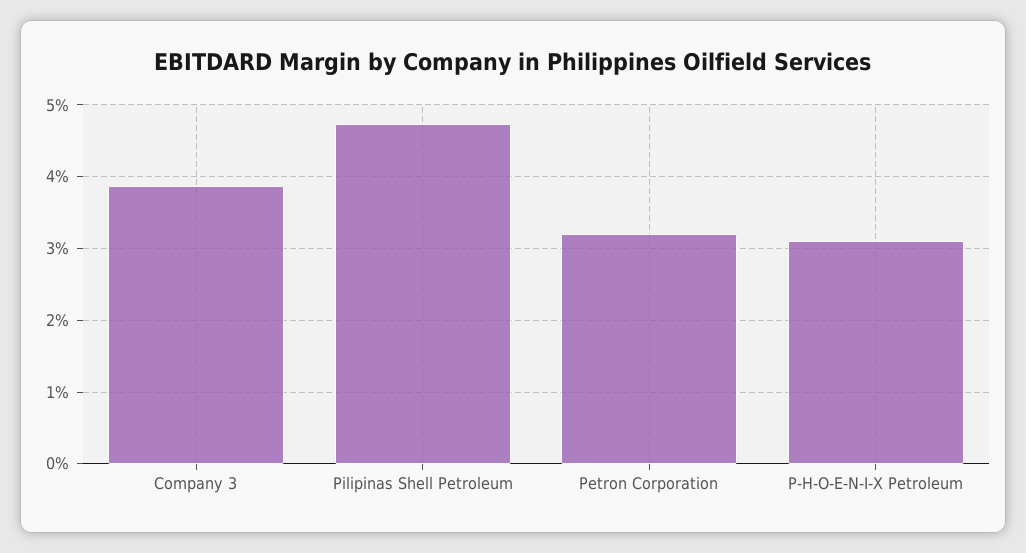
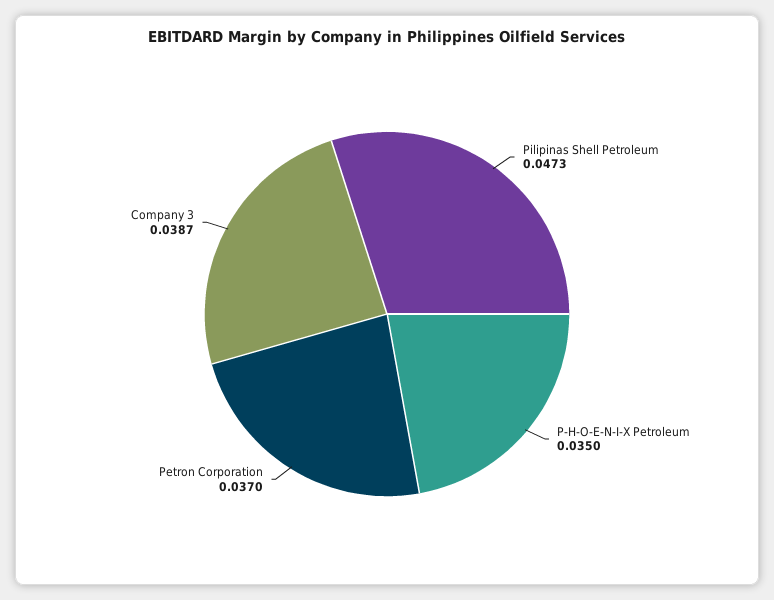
Petron Corporation: 0.032 -> 0.037
P-H-O-E-N-I-X Petroleum: 0.031 -> 0.035

